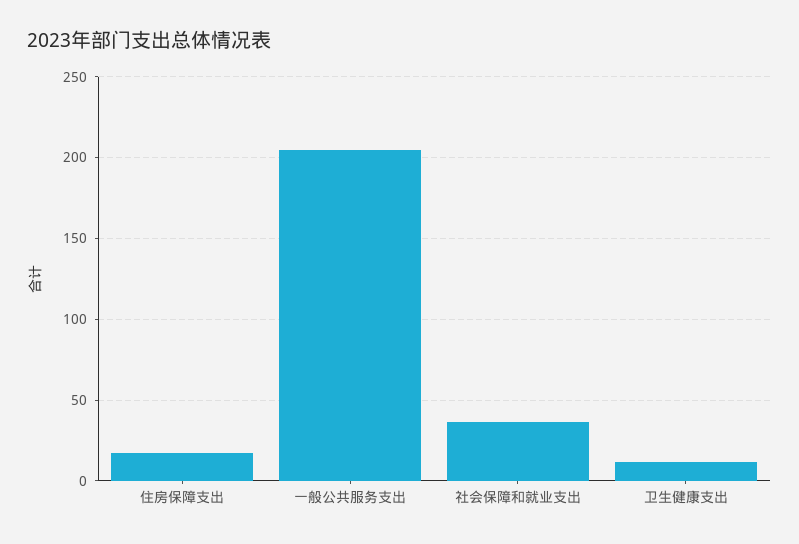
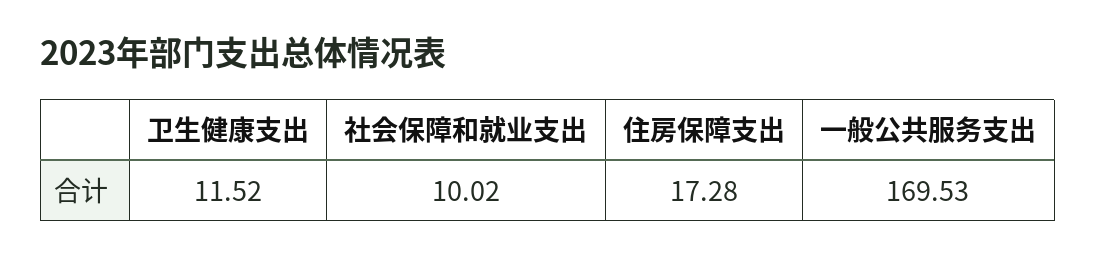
一般公共服务支出: 205 -> 169.53
社会保障和就业支出: 35 -> 10.02

